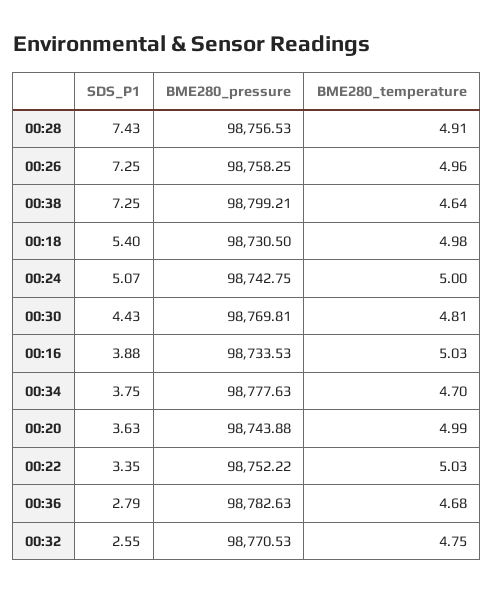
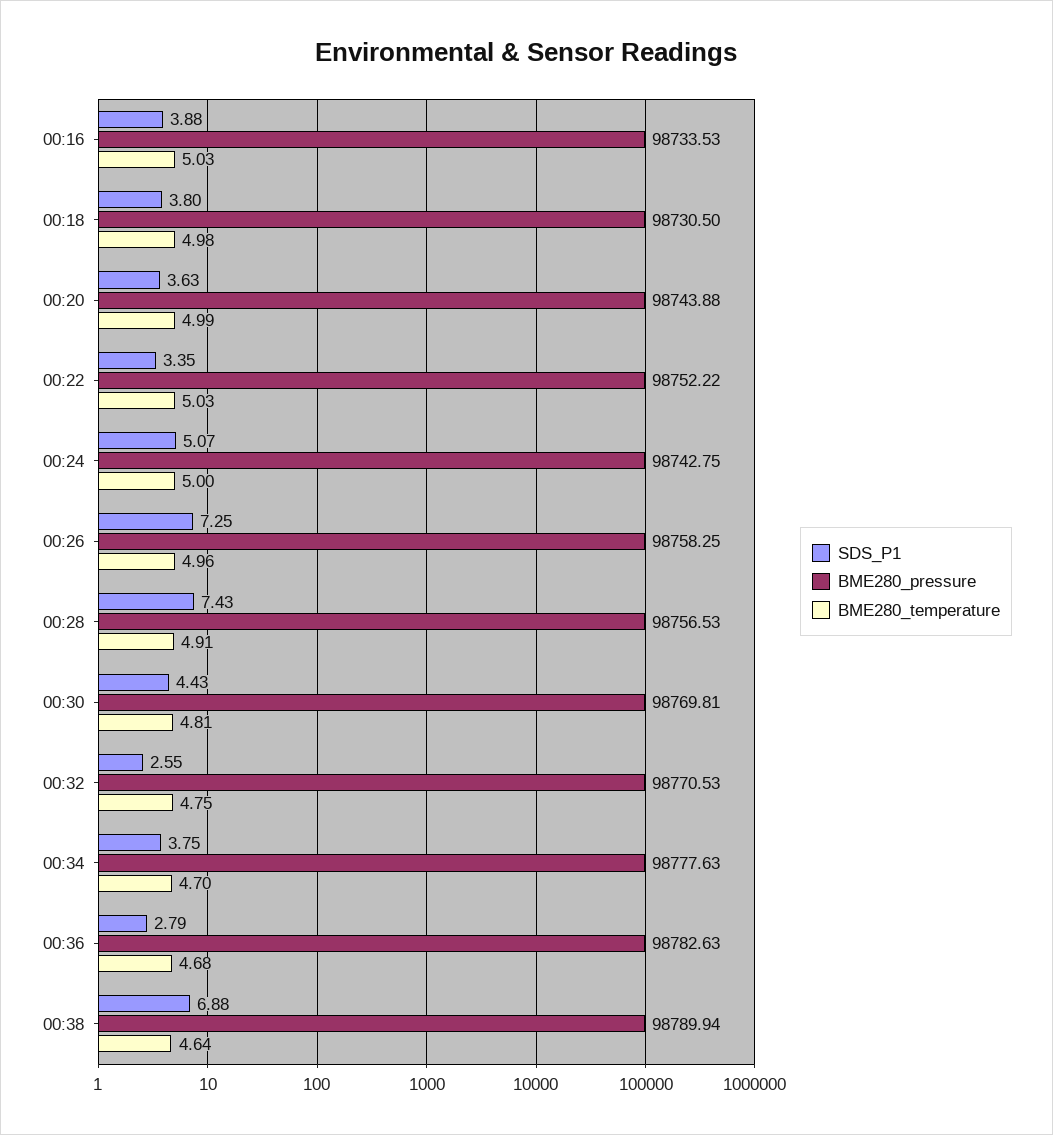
SDS_P1, 00:38: 7.25 -> 6.88
BME280_pressure, 00:38: 98799.21 -> 98789.94
SDS_P1, 00:18: 5.4 -> 3.8

